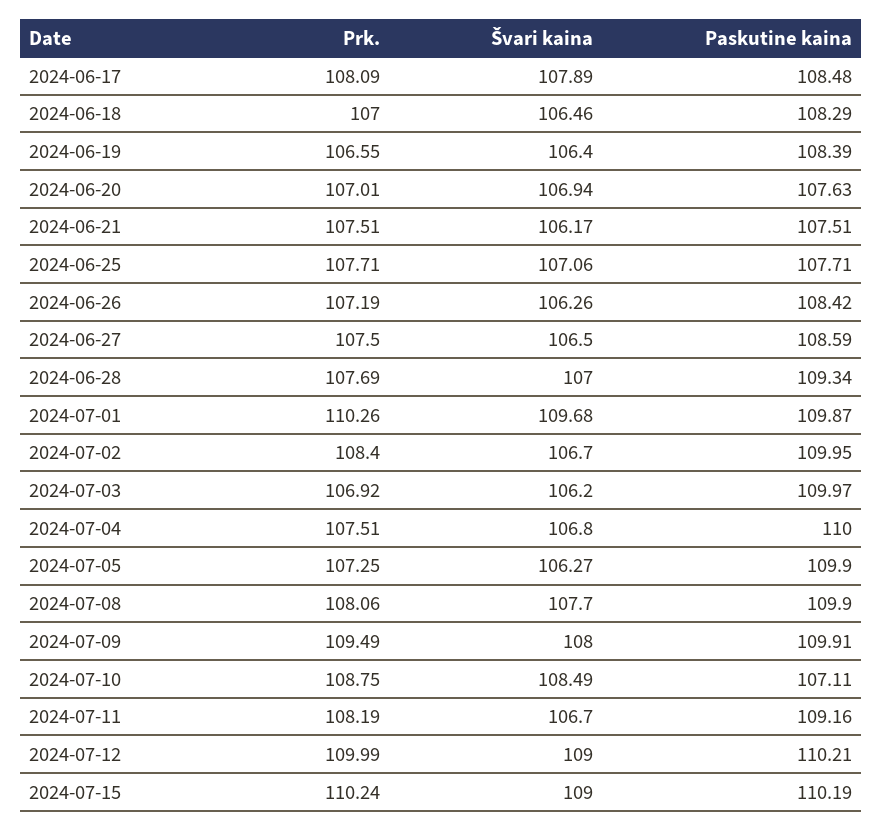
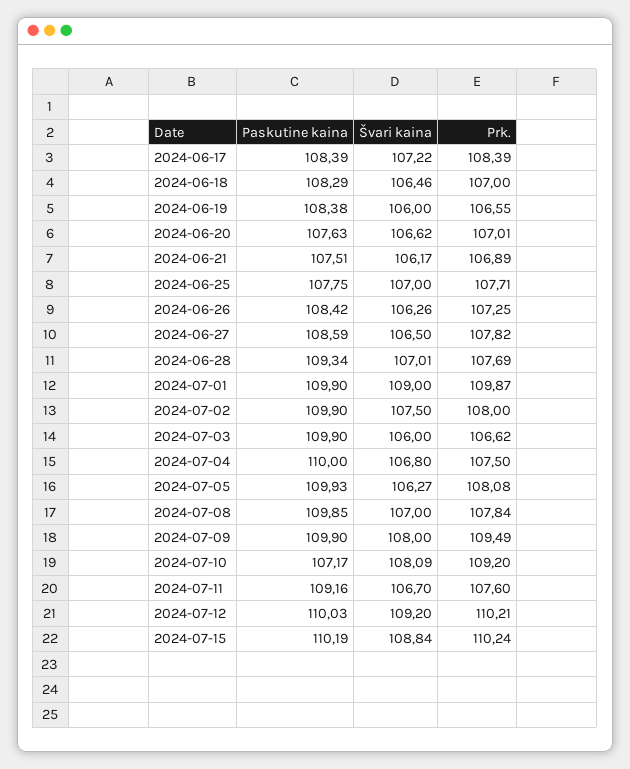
Prk., 2024-06-17: 108.09 -> 108.39
Švari kaina, 2024-06-17: 107.89 -> 107.22
Paskutine kaina, 2024-06-17: 108.48 -> 108.39
Švari kaina, 2024-06-19: 106.4 -> 106
Paskutine kaina, 2024-06-19: 108.39 -> 108.38
Švari kaina, 2024-06-20: 106.94 -> 106.62
Prk., 2024-06-21: 107.51 -> 106.89
Švari kaina, 2024-06-25: 107.06 -> 107
Paskutine kaina, 2024-06-25: 107.71 -> 107.75
Prk., 2024-06-26: 107.19 -> 107.25
Prk., 2024-06-27: 107.5 -> 107.82
Švari kaina, 2024-06-28: 107 -> 107.01
Prk., 2024-07-01: 110.26 -> 109.87
Švari kaina, 2024-07-01: 109.68 -> 109
Paskutine kaina, 2024-07-01: 109.87 -> 109.9
Prk., 2024-07-02: 108.4 -> 108
Švari kaina, 2024-07-02: 106.7 -> 107.5
Paskutine kaina, 2024-07-02: 109.95 -> 109.9
Prk., 2024-07-03: 106.92 -> 106.62
Švari kaina, 2024-07-03: 106.2 -> 106
Paskutine kaina, 2024-07-03: 109.97 -> 109.9
Prk., 2024-07-04: 107.51 -> 107.5
Prk., 2024-07-05: 107.25 -> 108.08
Paskutine kaina, 2024-07-05: 109.9 -> 109.93
Prk., 2024-07-08: 108.06 -> 107.84
Švari kaina, 2024-07-08: 107.7 -> 107
Paskutine kaina, 2024-07-08: 109.9 -> 109.85
Paskutine kaina, 2024-07-09: 109.91 -> 109.9
Prk., 2024-07-10: 108.75 -> 109.2
Švari kaina, 2024-07-10: 108.49 -> 108.09
Paskutine kaina, 2024-07-10: 107.11 -> 107.17
Prk., 2024-07-11: 108.19 -> 107.6
Prk., 2024-07-12: 109.99 -> 110.21
Švari kaina, 2024-07-12: 109 -> 109.2
Paskutine kaina, 2024-07-12: 110.21 -> 110.03
Švari kaina, 2024-07-15: 109 -> 108.84

